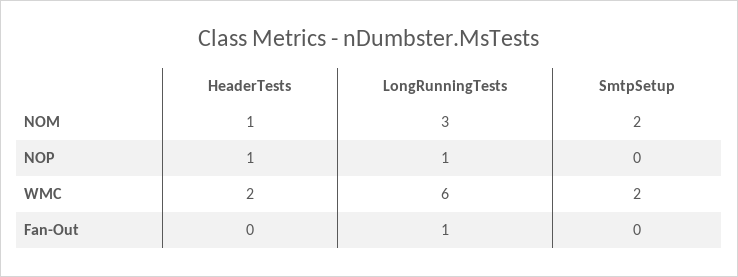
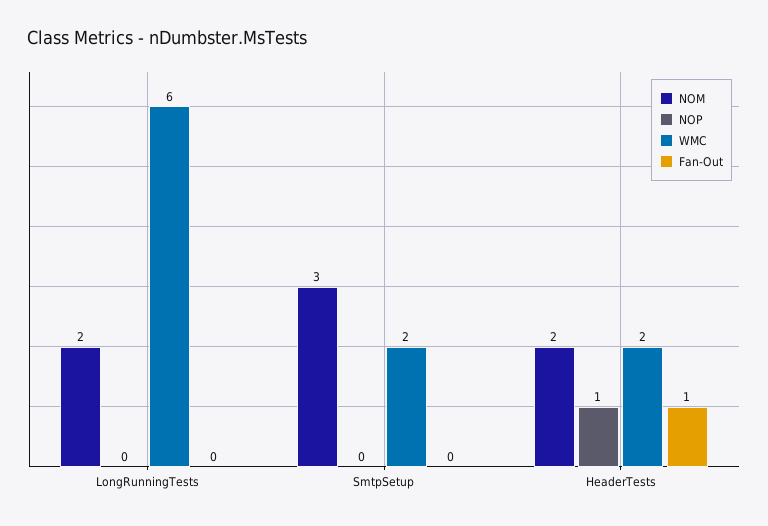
NOM, HeaderTests: 1 -> 2
NOM, LongRunningTests: 3 -> 2
NOM, SmtpSetup: 2 -> 3
NOP, LongRunningTests: 1 -> 0
Fan-Out, HeaderTests: 0 -> 1
Fan-Out, LongRunningTests: 1 -> 0

